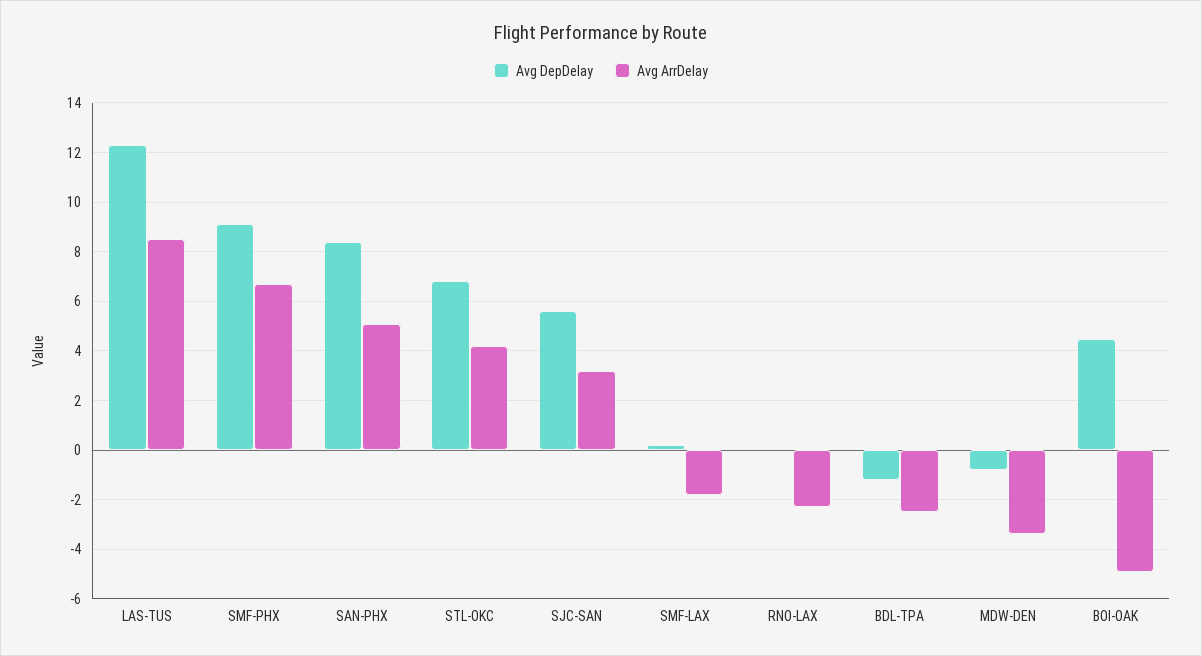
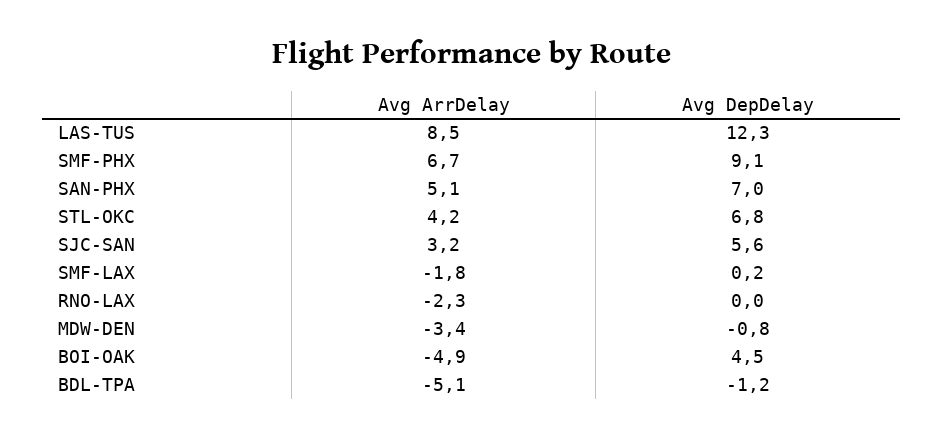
Avg DepDelay, SAN-PHX: 8.5 -> 7
Avg ArrDelay, BDL-TPA: -2.5 -> -5.1

